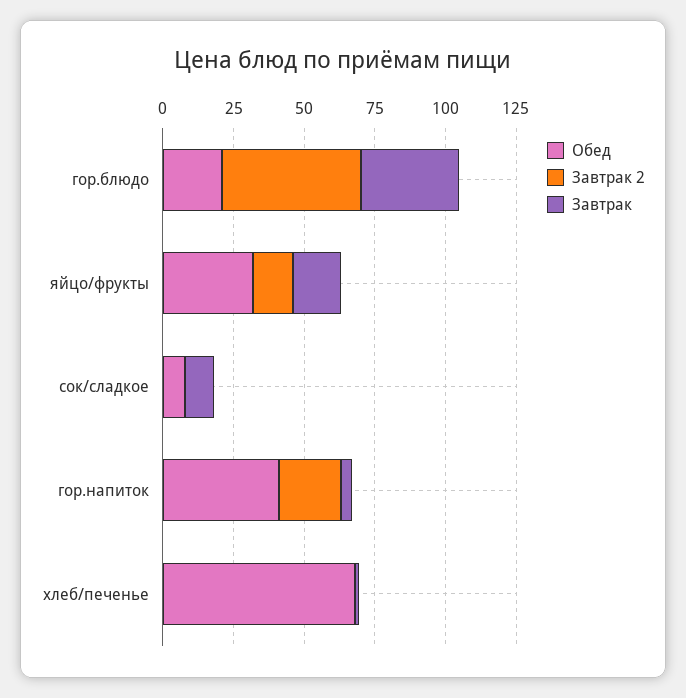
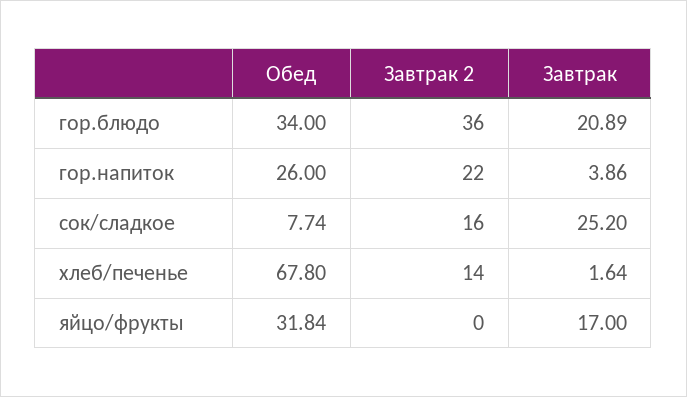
Обед, гор.блюдо: 20 -> 34
Завтрак 2, гор.блюдо: 50 -> 36
Завтрак, гор.блюдо: 35 -> 20.89
Завтрак 2, яйцо/фрукты: 15 -> 0
Завтрак 2, сок/сладкое: 0 -> 16
Завтрак, сок/сладкое: 10 -> 25.2
Обед, гор.напиток: 40 -> 26
Завтрак 2, хлеб/печенье: 0 -> 14

